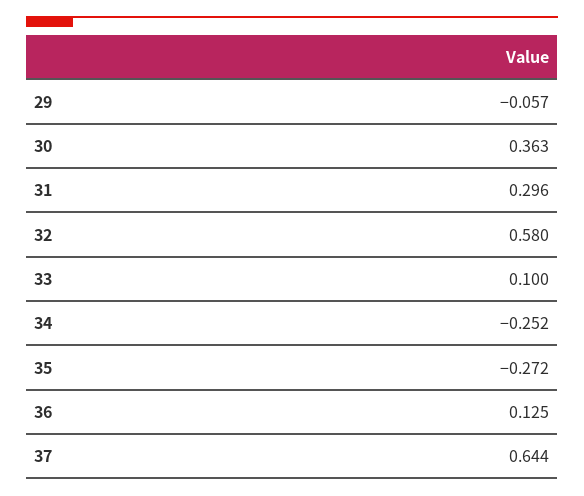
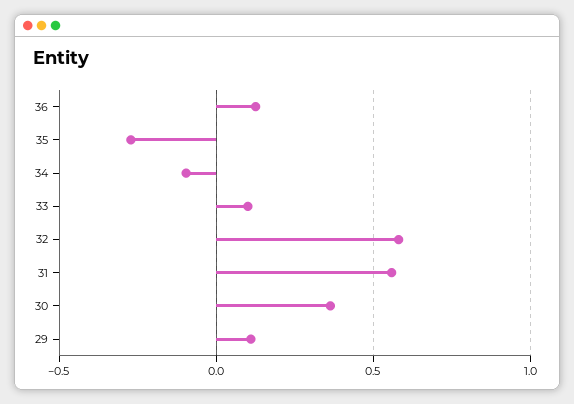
29: -0.057 -> 0.1
31: 0.296 -> 0.55
34: -0.252 -> -0.1
37: 0.644 -> none

